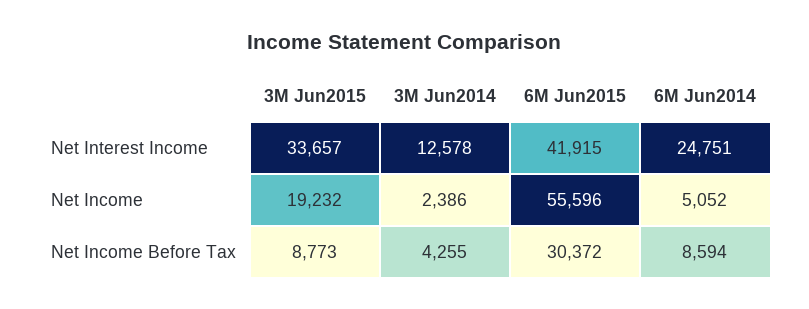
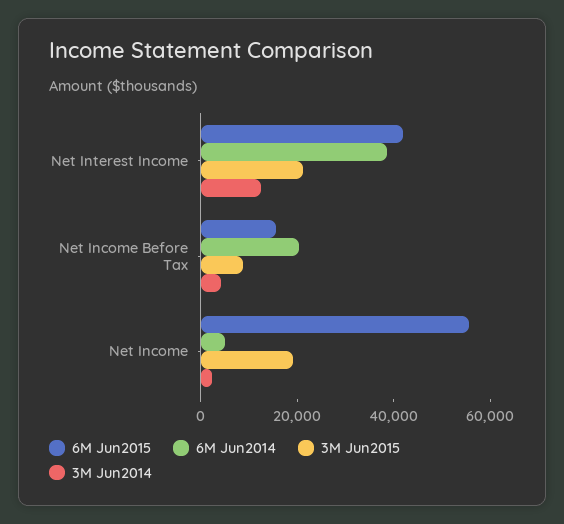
3M Jun2015, Net Interest Income: 33657 -> 20000
6M Jun2014, Net Interest Income: 24751 -> 40000
6M Jun2015, Net Income Before Tax: 30372 -> 15000
6M Jun2014, Net Income Before Tax: 8594 -> 20000

